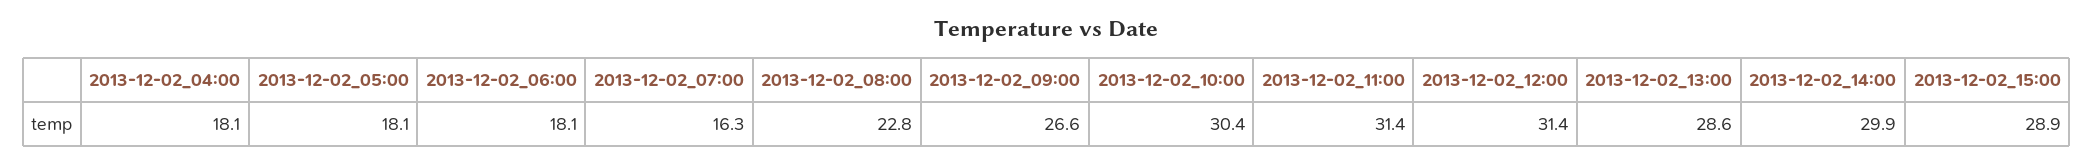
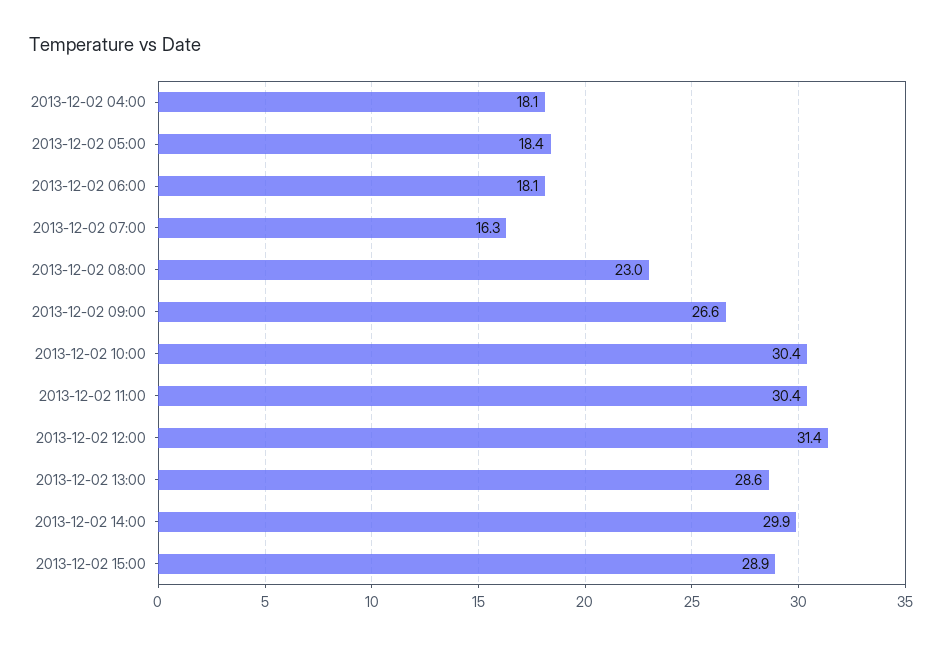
2013-12-02_05:00: 18.1 -> 18.4
2013-12-02_08:00: 22.8 -> 23
2013-12-02_11:00: 31.4 -> 30.4

